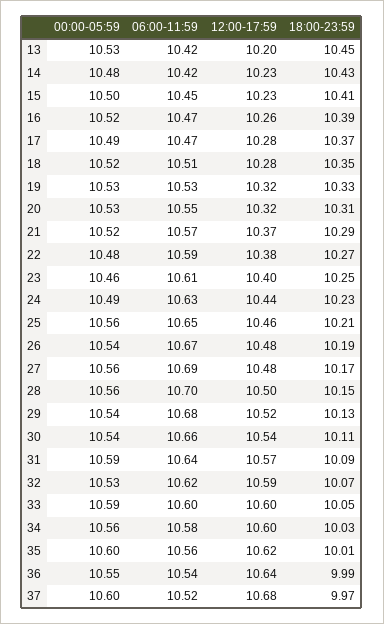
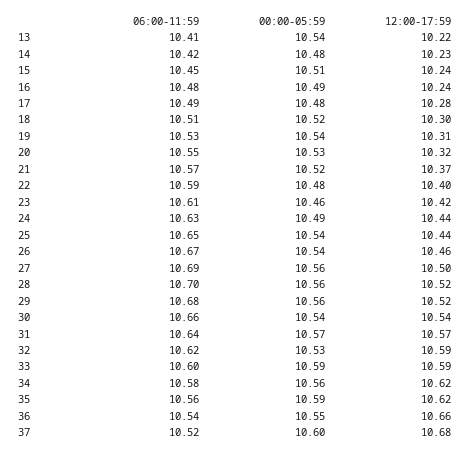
00:00-05:59, 13: 10.53 -> 10.54
06:00-11:59, 13: 10.42 -> 10.41
12:00-17:59, 13: 10.2 -> 10.22
18:00-23:59, 13: 10.45 -> none
18:00-23:59, 14: 10.43 -> none
00:00-05:59, 15: 10.5 -> 10.51
12:00-17:59, 15: 10.23 -> 10.24
18:00-23:59, 15: 10.41 -> none
00:00-05:59, 16: 10.52 -> 10.49
06:00-11:59, 16: 10.47 -> 10.48
12:00-17:59, 16: 10.26 -> 10.24
18:00-23:59, 16: 10.39 -> none
00:00-05:59, 17: 10.49 -> 10.48
06:00-11:59, 17: 10.47 -> 10.49
18:00-23:59, 17: 10.37 -> none
12:00-17:59, 18: 10.28 -> 10.3
18:00-23:59, 18: 10.35 -> none
00:00-05:59, 19: 10.53 -> 10.54
12:00-17:59, 19: 10.32 -> 10.31
18:00-23:59, 19: 10.33 -> none
18:00-23:59, 20: 10.31 -> none
18:00-23:59, 21: 10.29 -> none
12:00-17:59, 22: 10.38 -> 10.4
18:00-23:59, 22: 10.27 -> none
12:00-17:59, 23: 10.4 -> 10.42
18:00-23:59, 23: 10.25 -> none
18:00-23:59, 24: 10.23 -> none
00:00-05:59, 25: 10.56 -> 10.54
12:00-17:59, 25: 10.46 -> 10.44
18:00-23:59, 25: 10.21 -> none
12:00-17:59, 26: 10.48 -> 10.46
18:00-23:59, 26: 10.19 -> none
12:00-17:59, 27: 10.48 -> 10.5
18:00-23:59, 27: 10.17 -> none
12:00-17:59, 28: 10.5 -> 10.52
18:00-23:59, 28: 10.15 -> none
00:00-05:59, 29: 10.54 -> 10.56
18:00-23:59, 29: 10.13 -> none
18:00-23:59, 30: 10.11 -> none
00:00-05:59, 31: 10.59 -> 10.57
18:00-23:59, 31: 10.09 -> none
18:00-23:59, 32: 10.07 -> none
12:00-17:59, 33: 10.6 -> 10.59
18:00-23:59, 33: 10.05 -> none
12:00-17:59, 34: 10.6 -> 10.62
18:00-23:59, 34: 10.03 -> none
00:00-05:59, 35: 10.6 -> 10.59
18:00-23:59, 35: 10.01 -> none
12:00-17:59, 36: 10.64 -> 10.66
18:00-23:59, 36: 9.99 -> none
18:00-23:59, 37: 9.97 -> none

